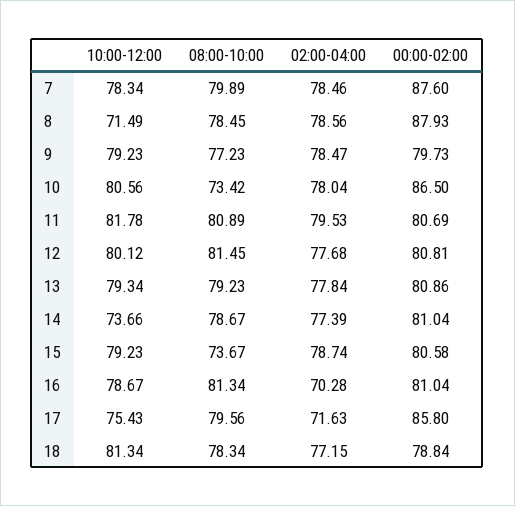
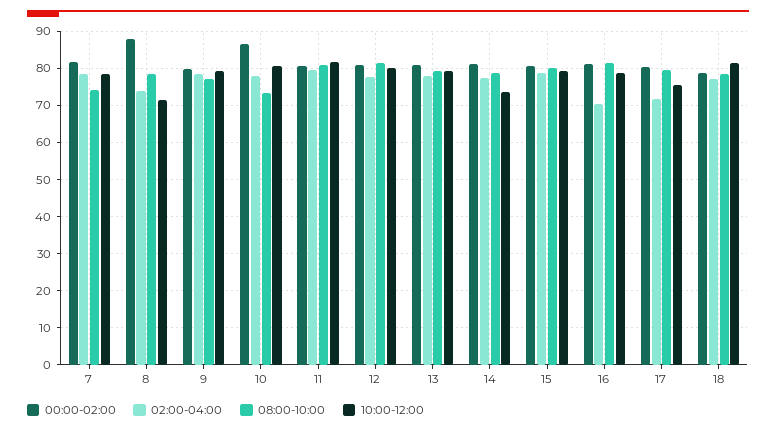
08:00-10:00, 7: 79.89 -> 74
00:00-02:00, 7: 87.6 -> 82
02:00-04:00, 8: 78.56 -> 74
08:00-10:00, 15: 73.67 -> 80
00:00-02:00, 17: 85.8 -> 80

